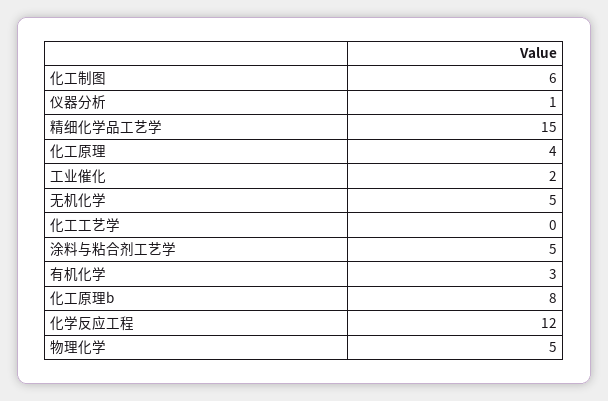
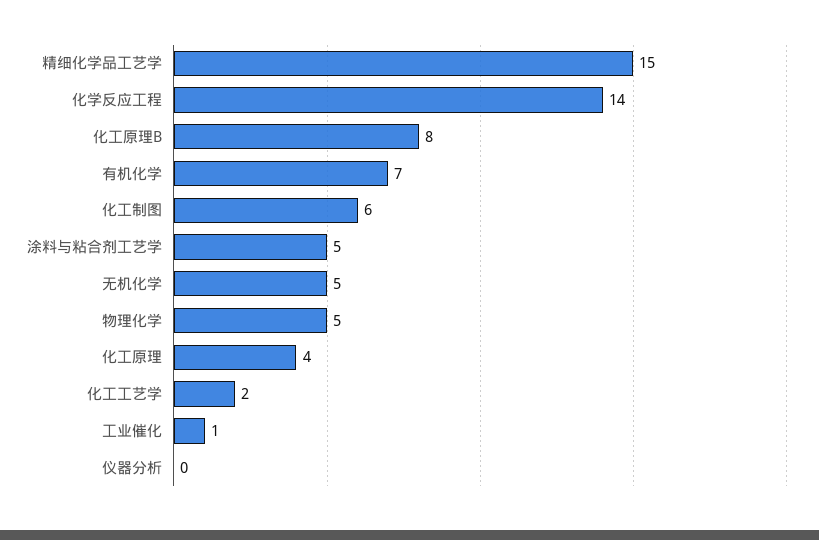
仪器分析: 1 -> 0
工业催化: 2 -> 1
化工工艺学: 0 -> 2
有机化学: 3 -> 7
化学反应工程: 12 -> 14

